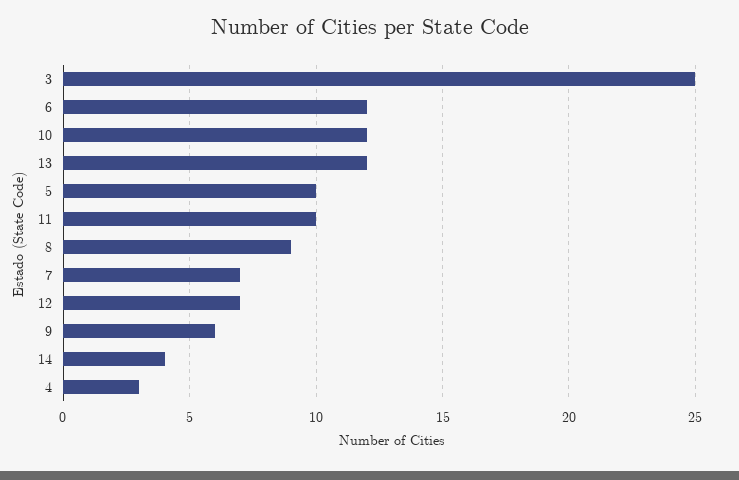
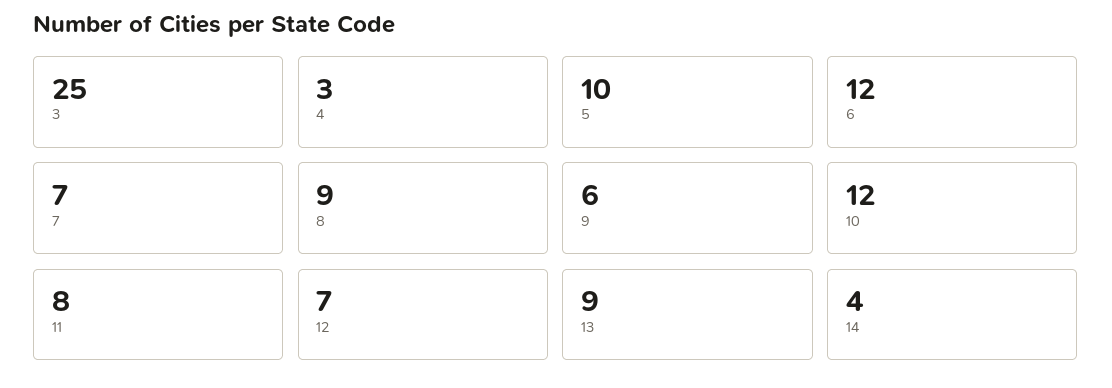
13: 12 -> 9
11: 10 -> 8

